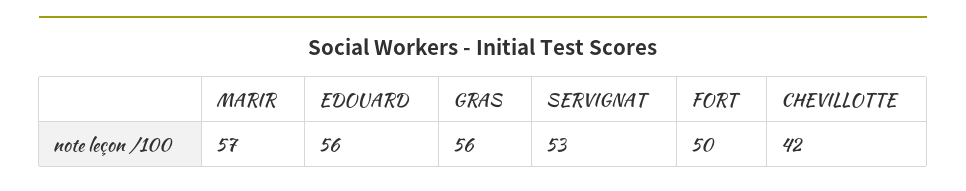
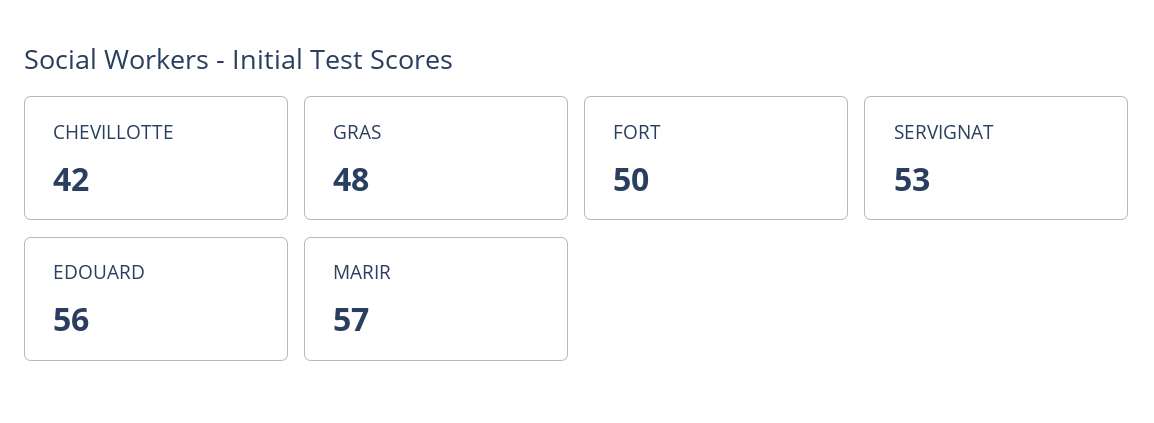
GRAS: 56 -> 48

